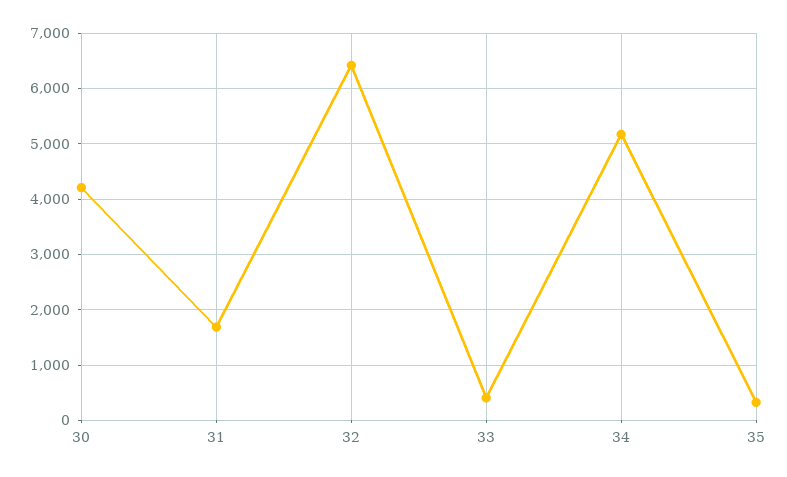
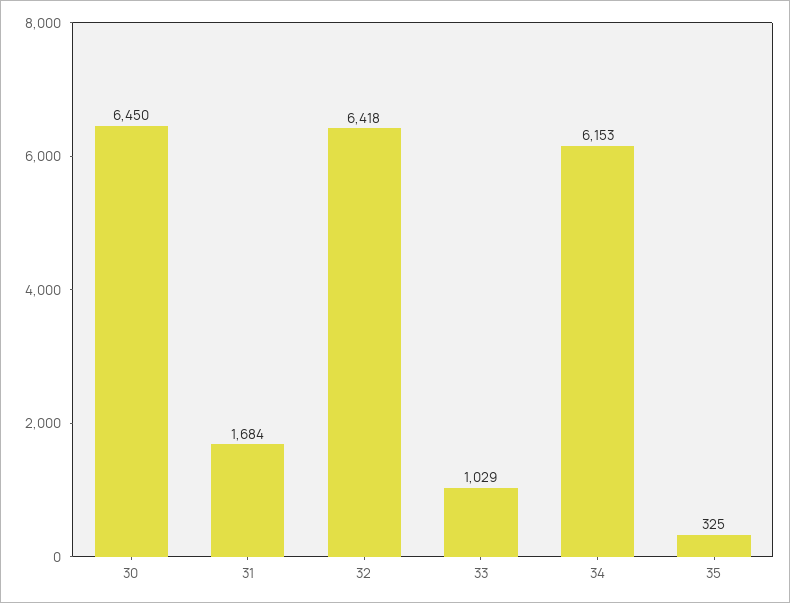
30: 4200 -> 6450
33: 400 -> 1029
34: 5200 -> 6153

